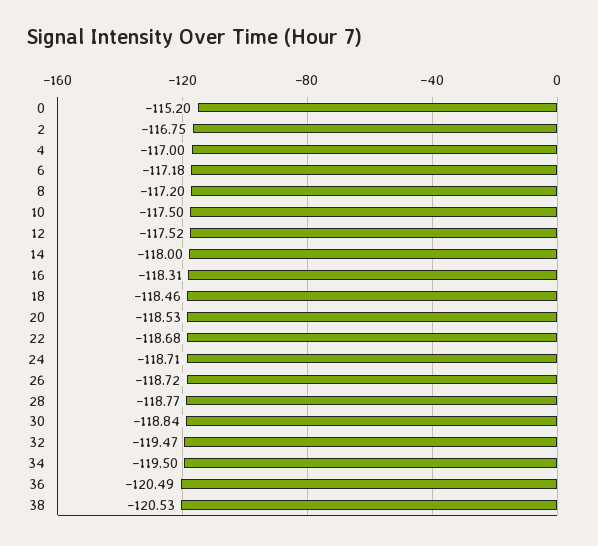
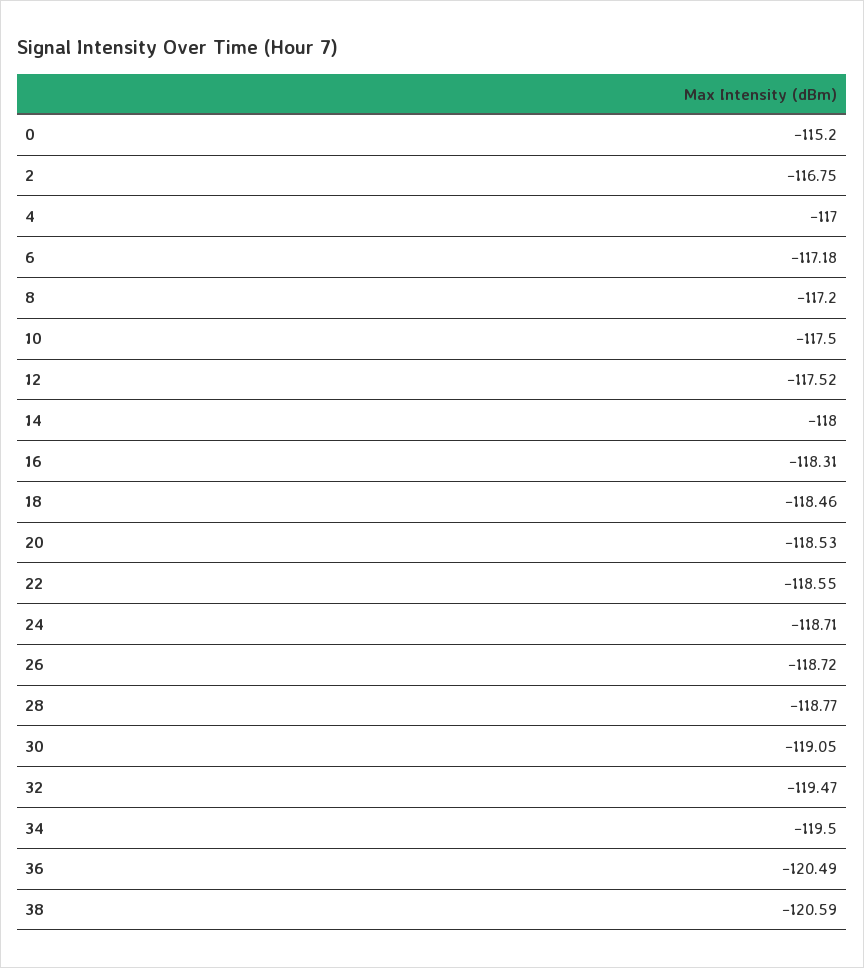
22: -118.68 -> -118.55
30: -118.84 -> -119.05
38: -120.53 -> -120.59

